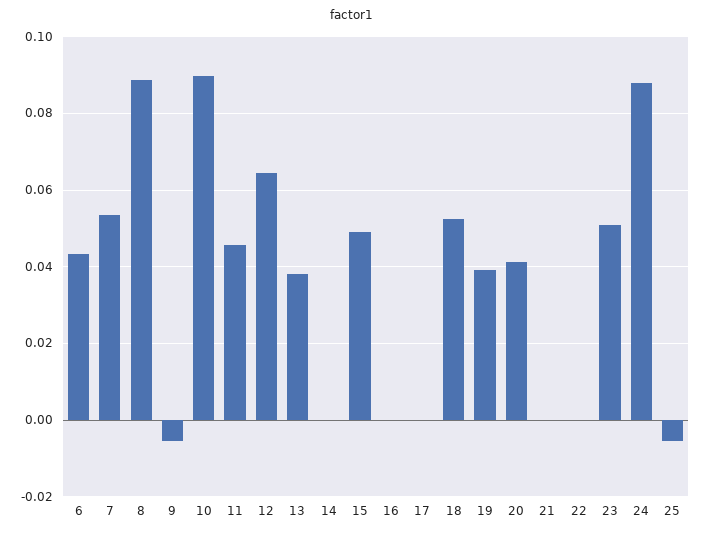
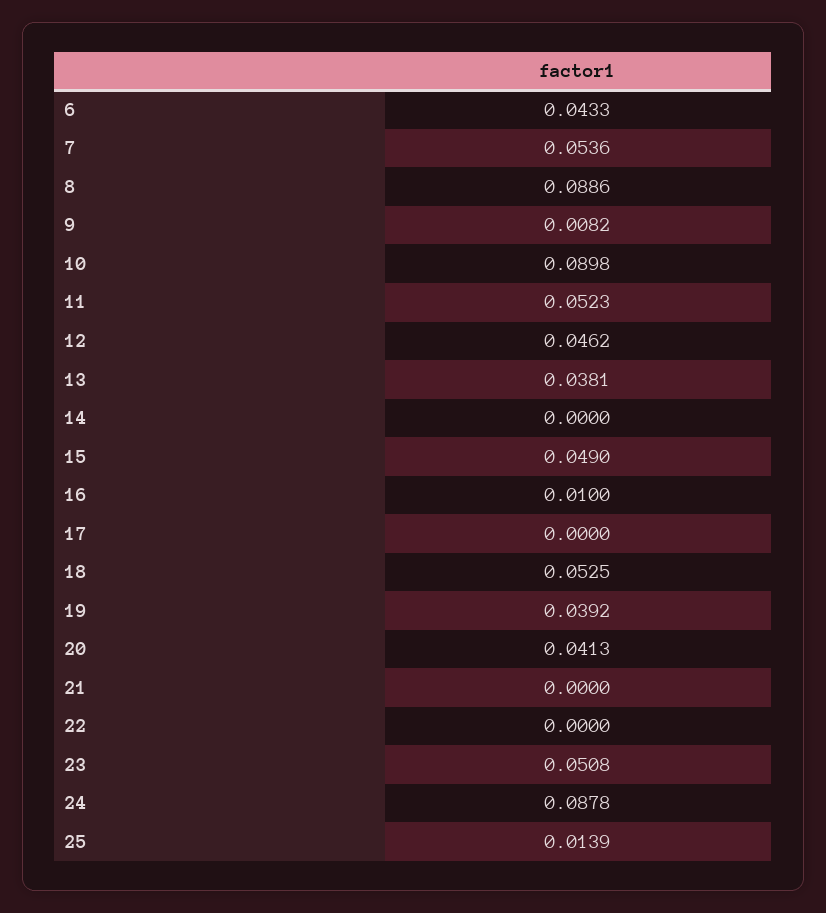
9: -0.006 -> 0.0082
11: 0.046 -> 0.0523
12: 0.064 -> 0.0462
16: 0 -> 0.01
25: -0.006 -> 0.0139

